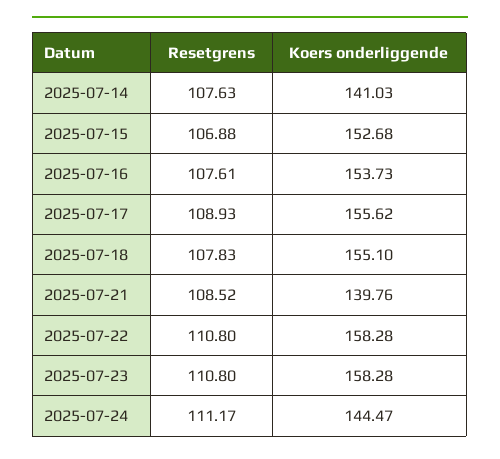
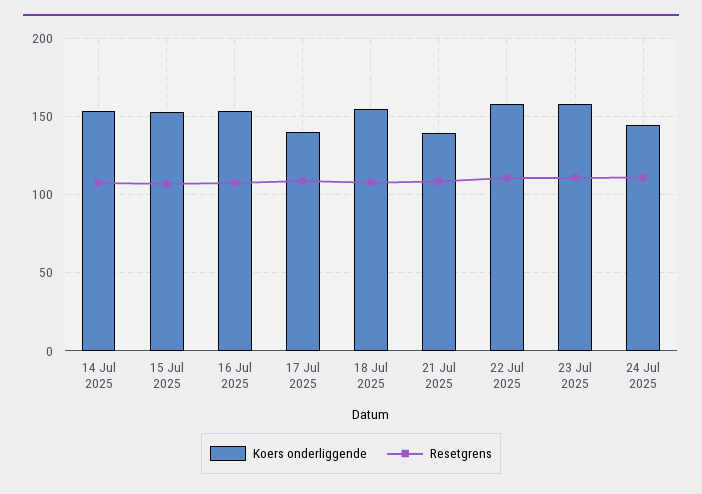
Koers onderliggende, 2025-07-14: 141.03 -> 155
Koers onderliggende, 2025-07-17: 155.62 -> 140

